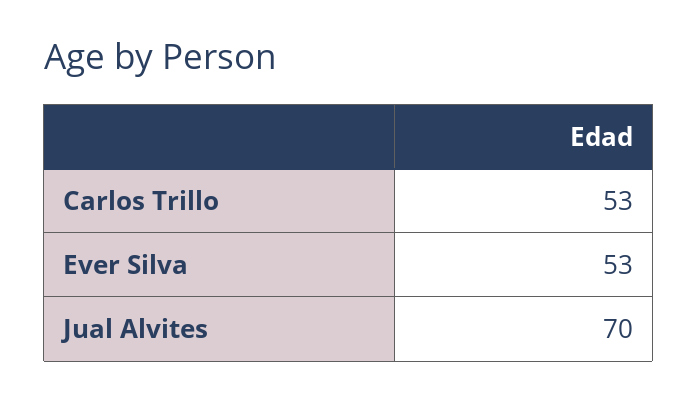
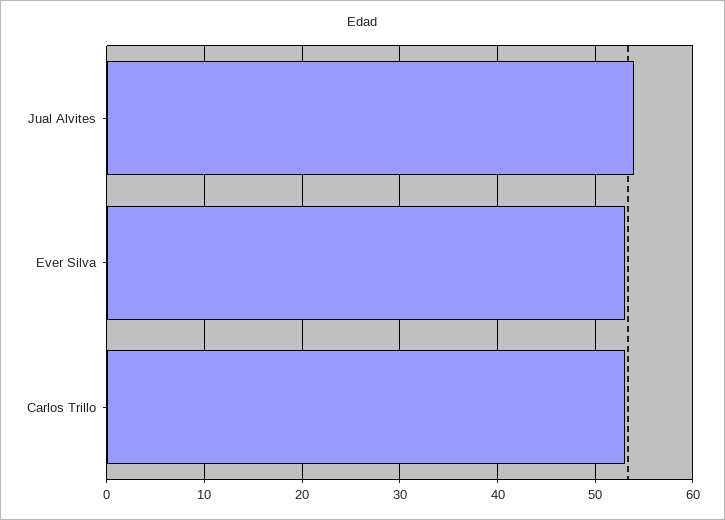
Jual Alvites: 70 -> 54

